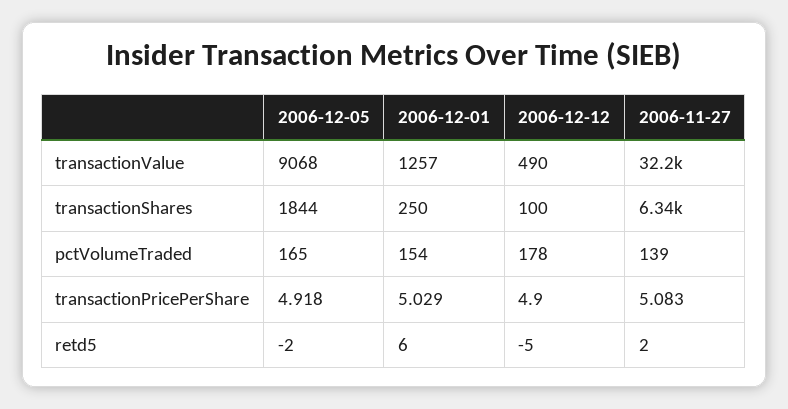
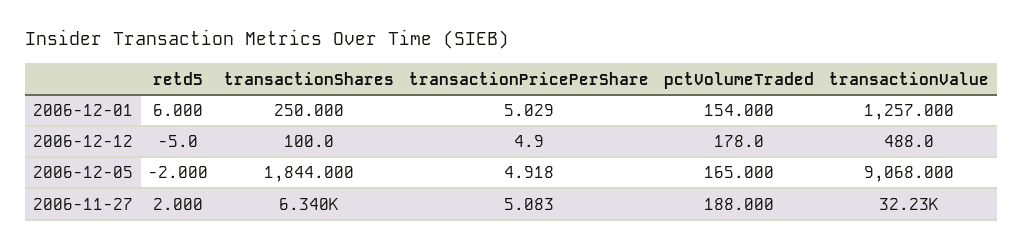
2006-12-12, transactionValue: 490 -> 488
2006-11-27, pctVolumeTraded: 139 -> 188

